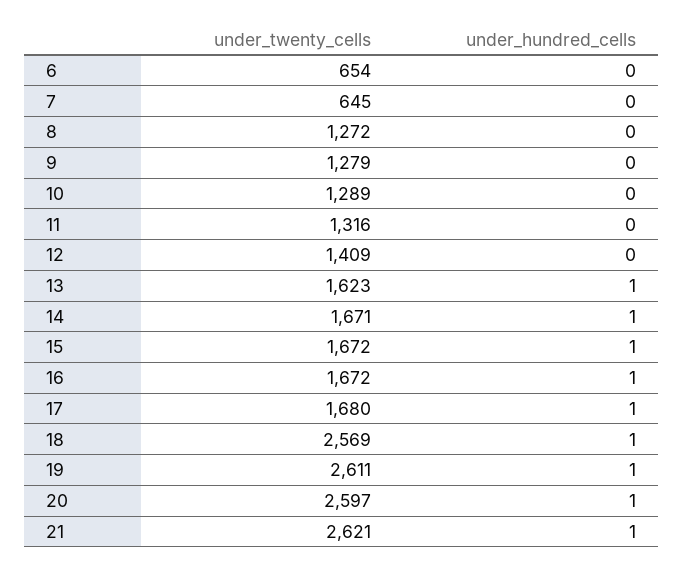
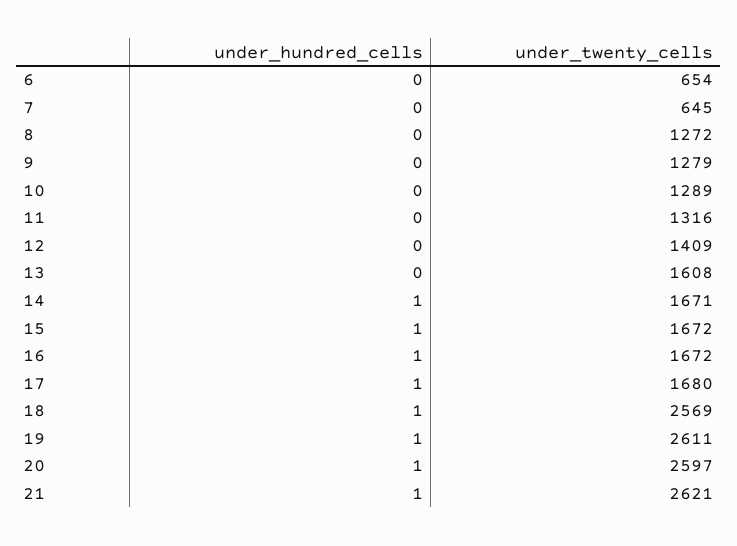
under_twenty_cells, 13: 1623 -> 1608
under_hundred_cells, 13: 1 -> 0

